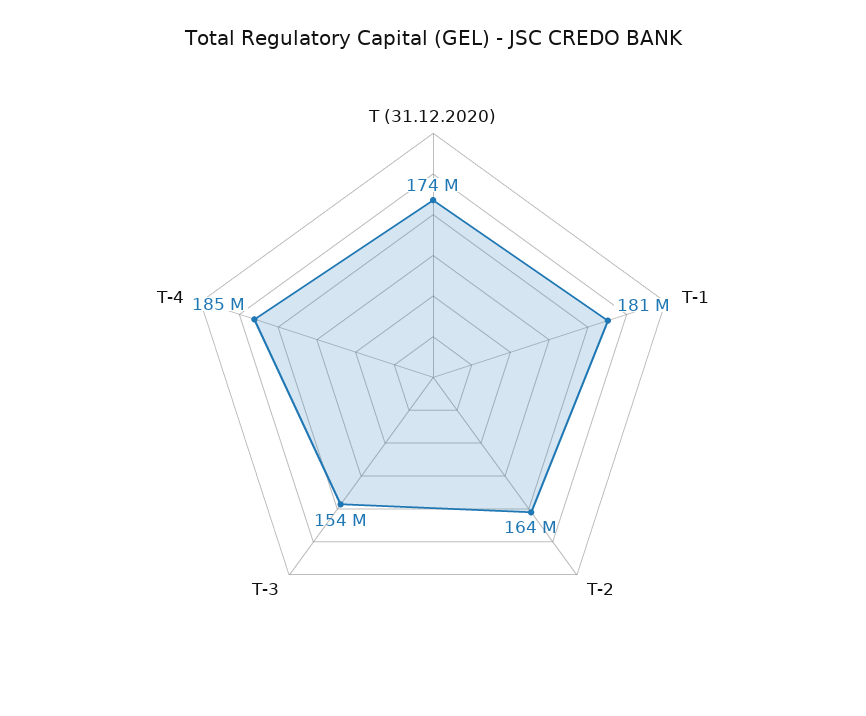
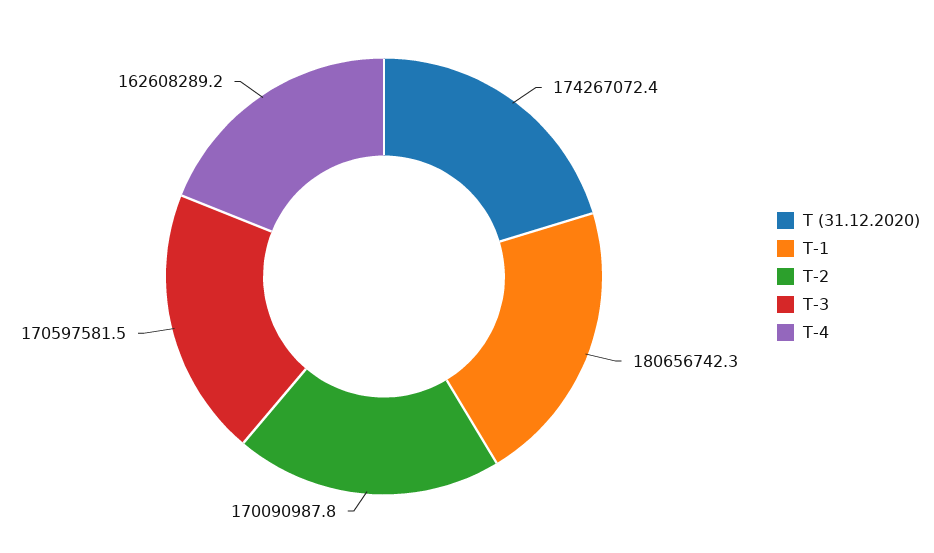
T-2: 164000000 -> 170090987.8
T-3: 154000000 -> 170597581.5
T-4: 185000000 -> 162608289.2

